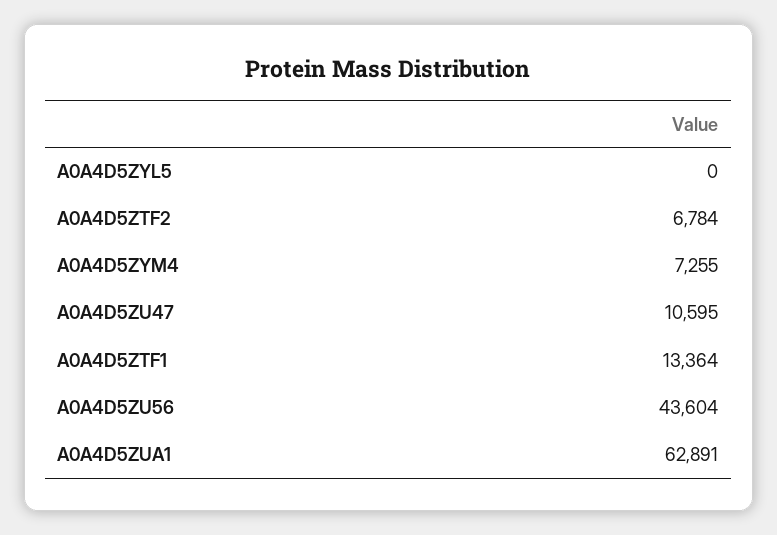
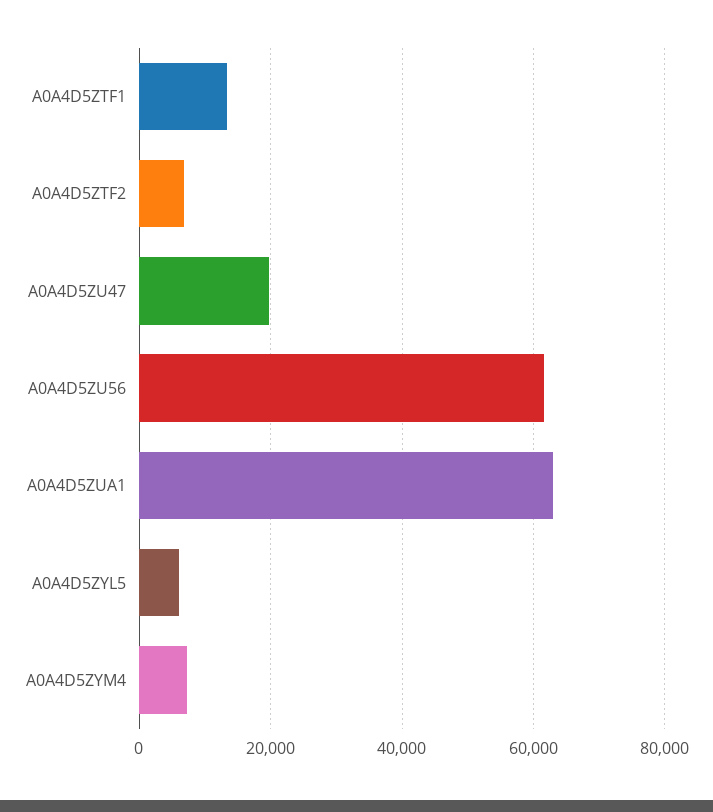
A0A4D5ZYL5: 0 -> 6000
A0A4D5ZU47: 10595 -> 20000
A0A4D5ZU56: 43604 -> 62000

